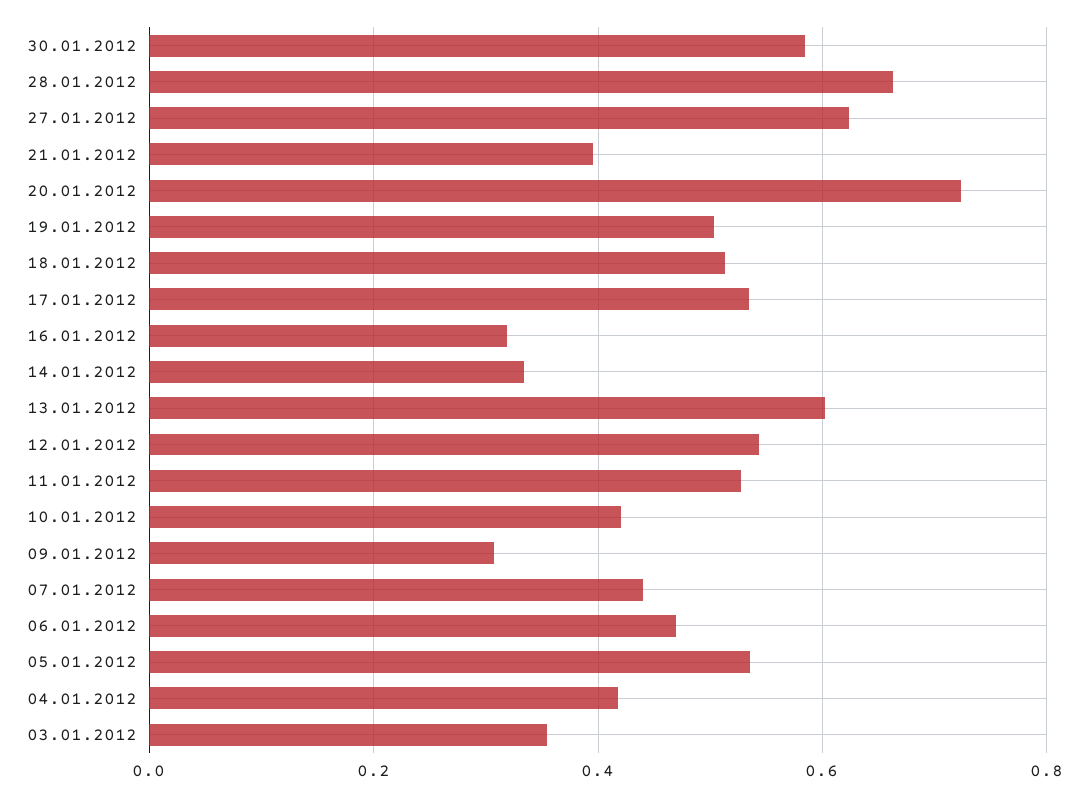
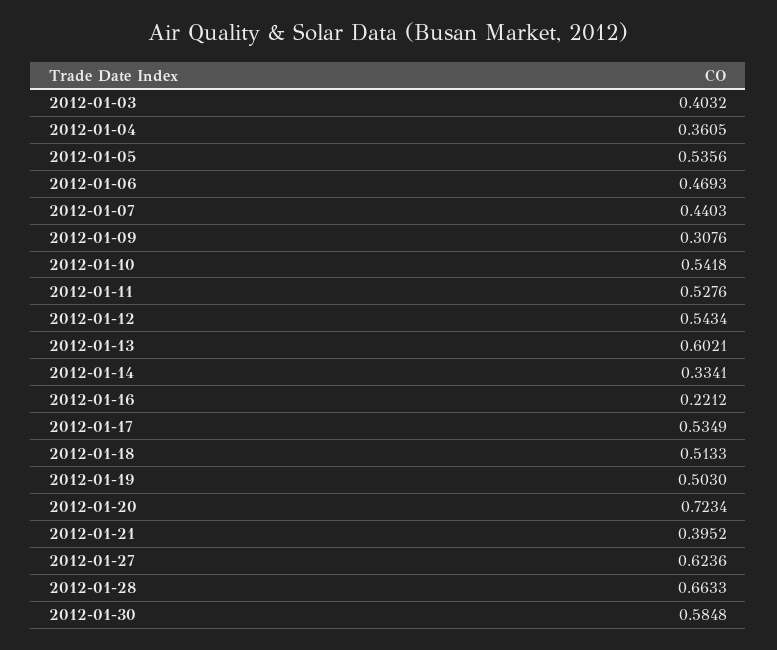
16.01.2012: 0.32 -> 0.2212
10.01.2012: 0.42 -> 0.5418
04.01.2012: 0.42 -> 0.3605
03.01.2012: 0.36 -> 0.4032

